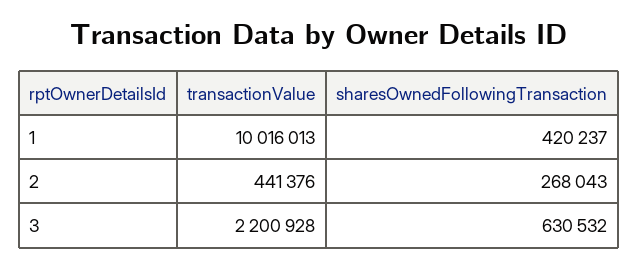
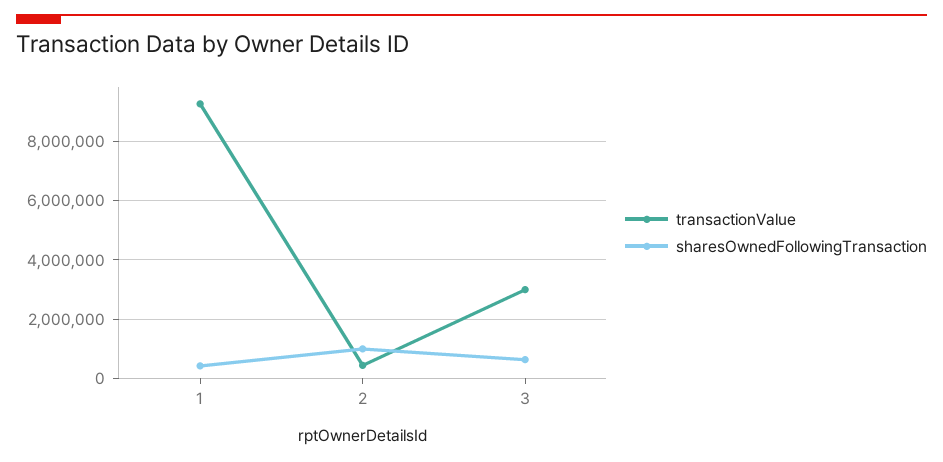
transactionValue, 1: 10016013 -> 9250000
sharesOwnedFollowingTransaction, 2: 268043 -> 1000000
transactionValue, 3: 2200928 -> 3000000

